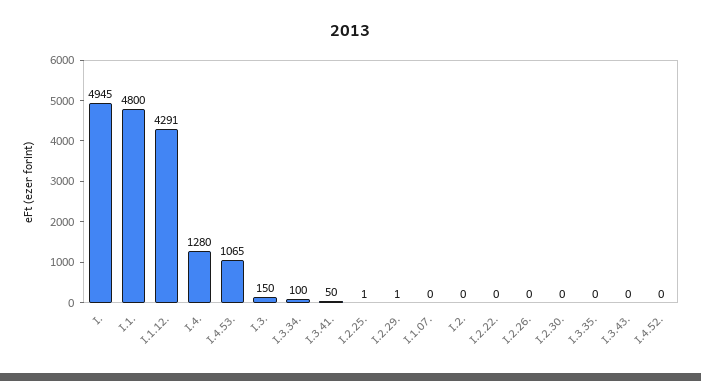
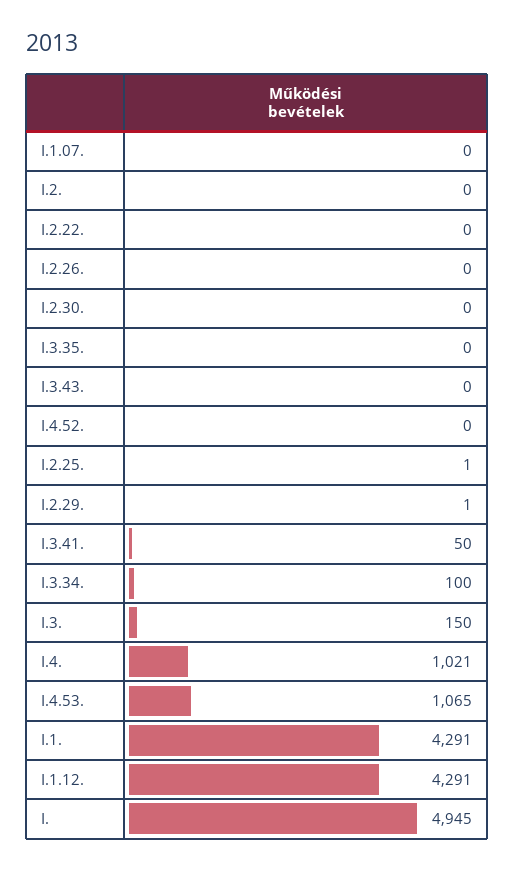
I.1.: 4800 -> 4291
I.4.: 1280 -> 1021

